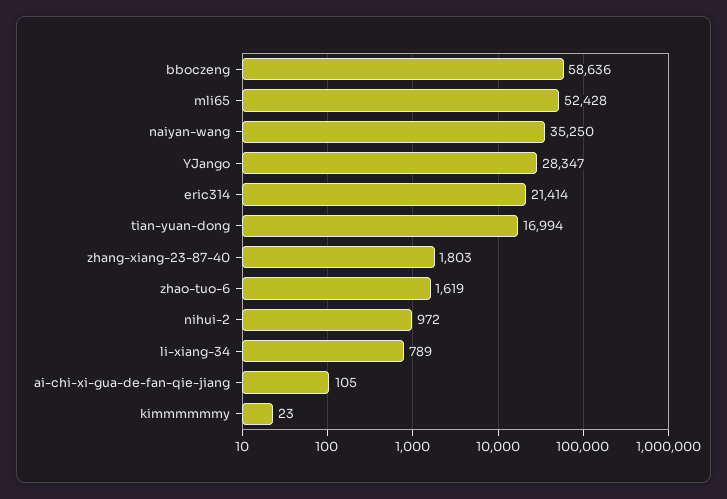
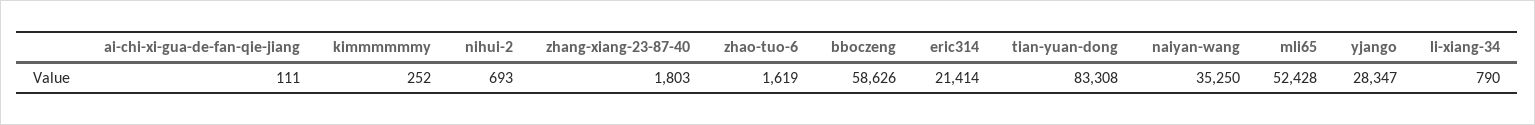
bboczeng: 58636 -> 58626
tian-yuan-dong: 16994 -> 83308
nihui-2: 972 -> 693
li-xiang-34: 789 -> 790
ai-chi-xi-gua-de-fan-qie-jiang: 105 -> 111
kimmmmmmy: 23 -> 252

